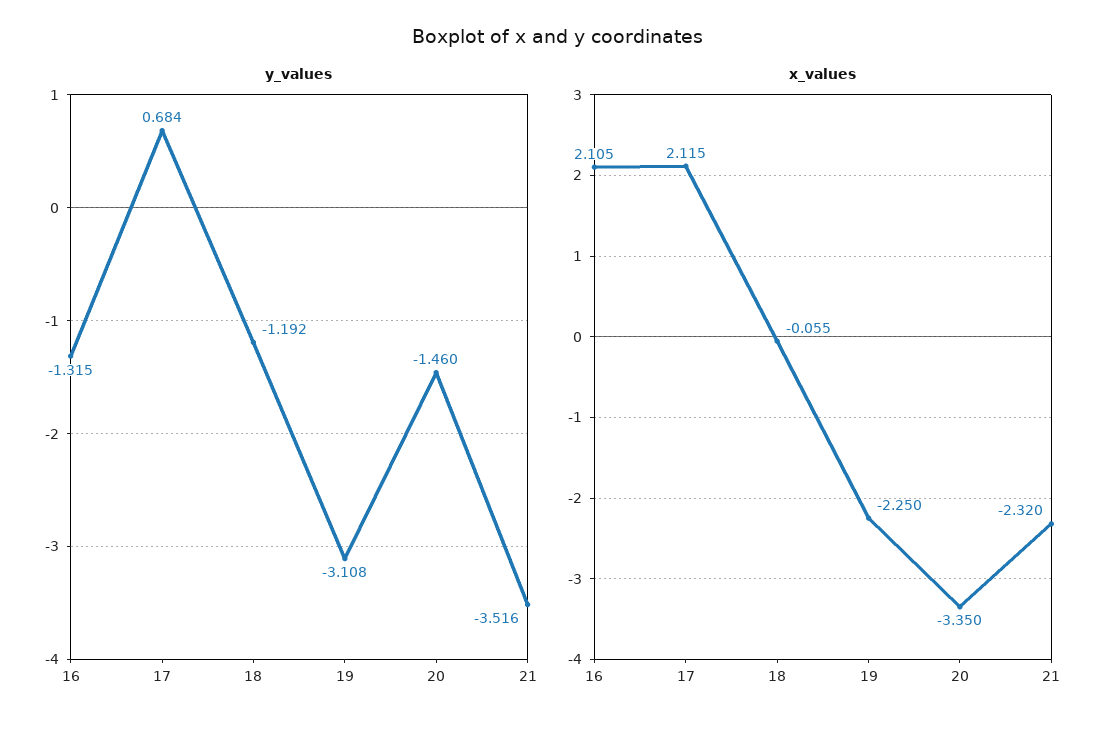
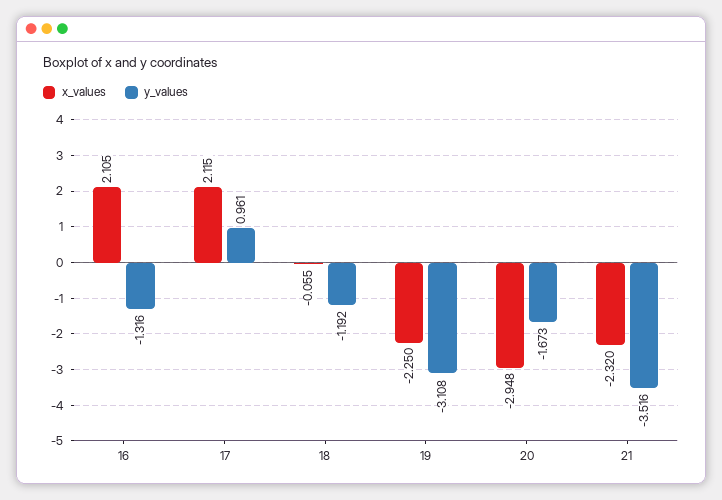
y_values, 16: -1.315 -> -1.316
y_values, 17: 0.684 -> 0.961
y_values, 20: -1.46 -> -1.673
x_values, 20: -3.35 -> -2.948

